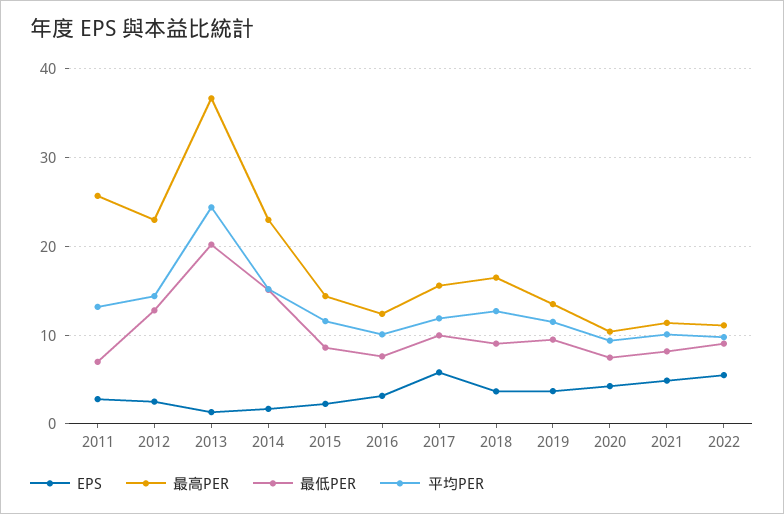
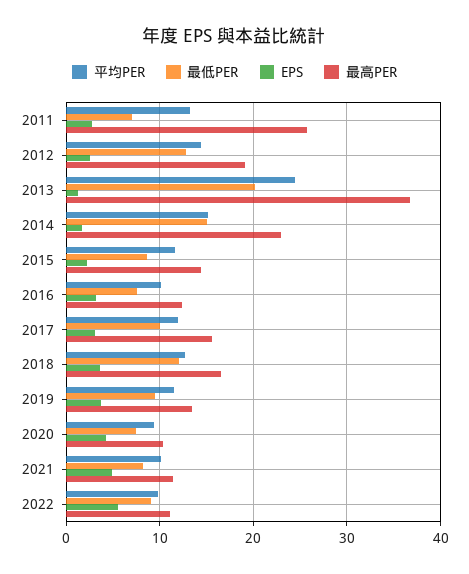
最高PER, 2012: 23 -> 19
EPS, 2017: 6 -> 3
最低PER, 2018: 9 -> 12

